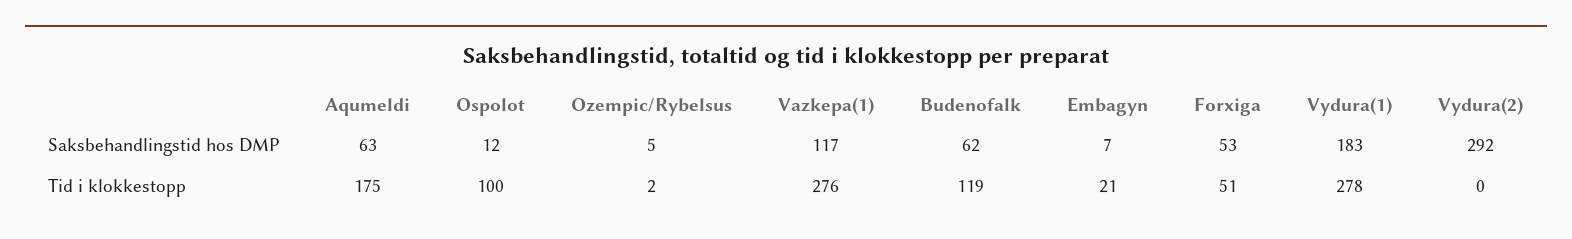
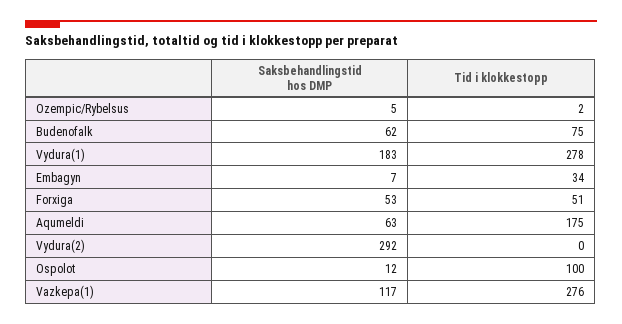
Budenofalk, Tid i klokkestopp: 119 -> 75
Embagyn, Tid i klokkestopp: 21 -> 34

